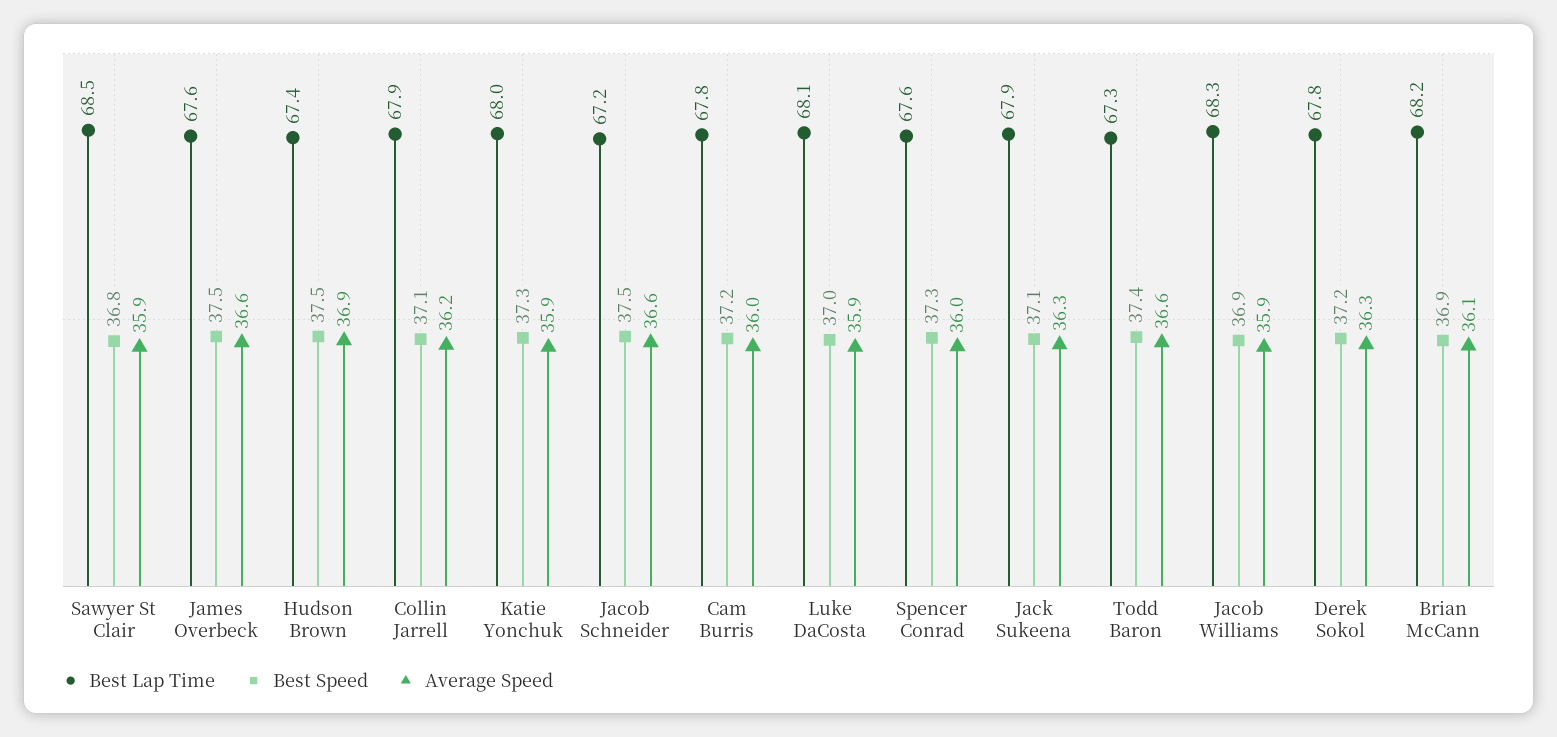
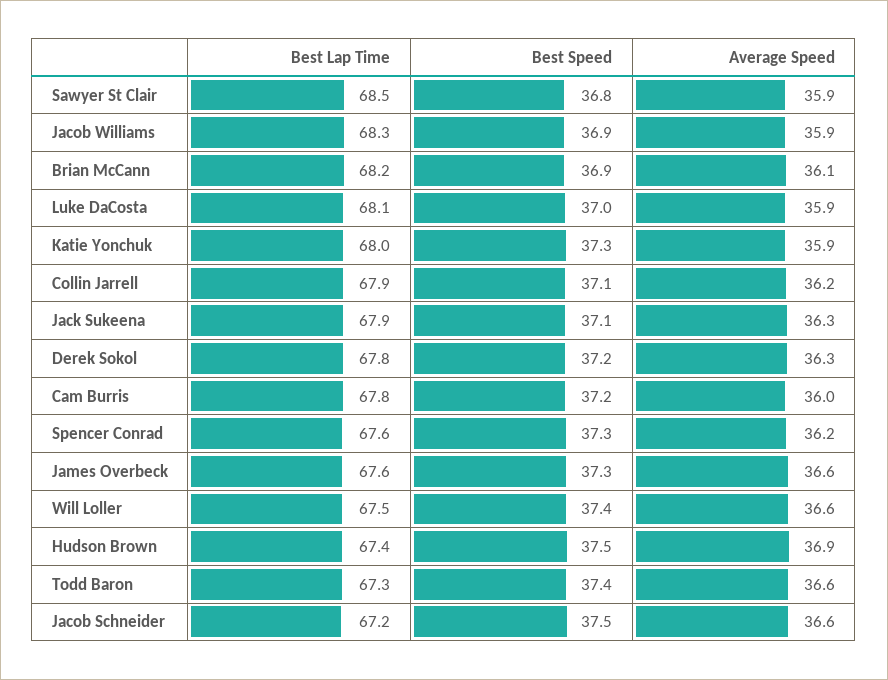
Best Speed, James Overbeck: 37.5 -> 37.3
Average Speed, Spencer Conrad: 36 -> 36.2
Best Lap Time, Will Loller: none -> 67.5
Best Speed, Will Loller: none -> 37.4
Average Speed, Will Loller: none -> 36.6

